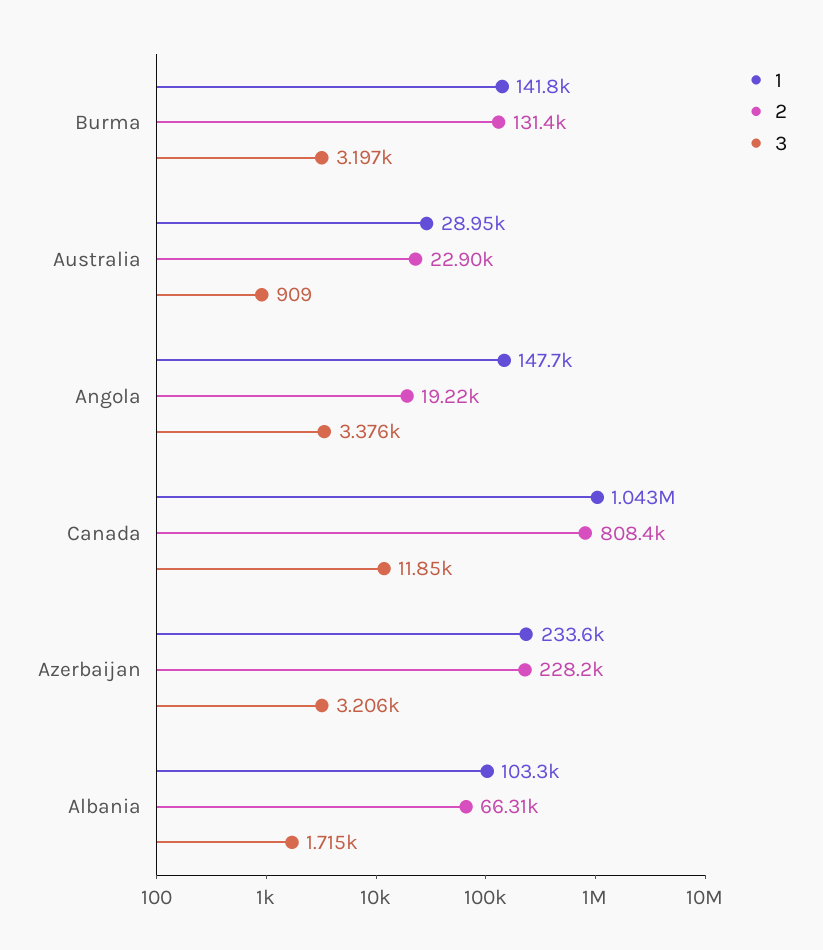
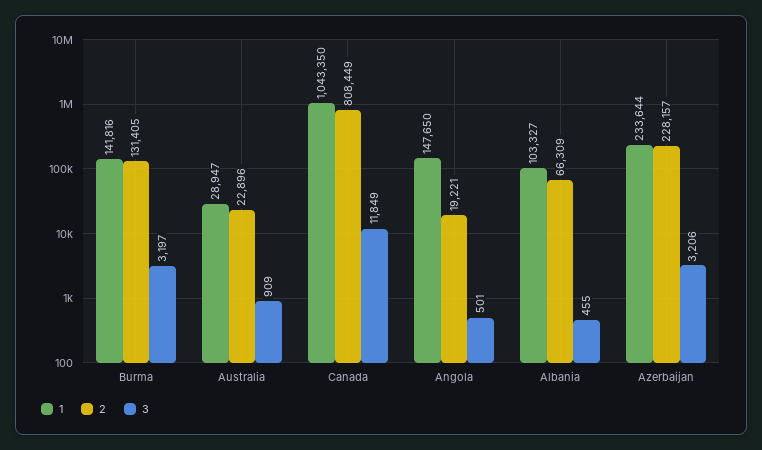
3, Angola: 3376 -> 501
3, Albania: 1715 -> 455

